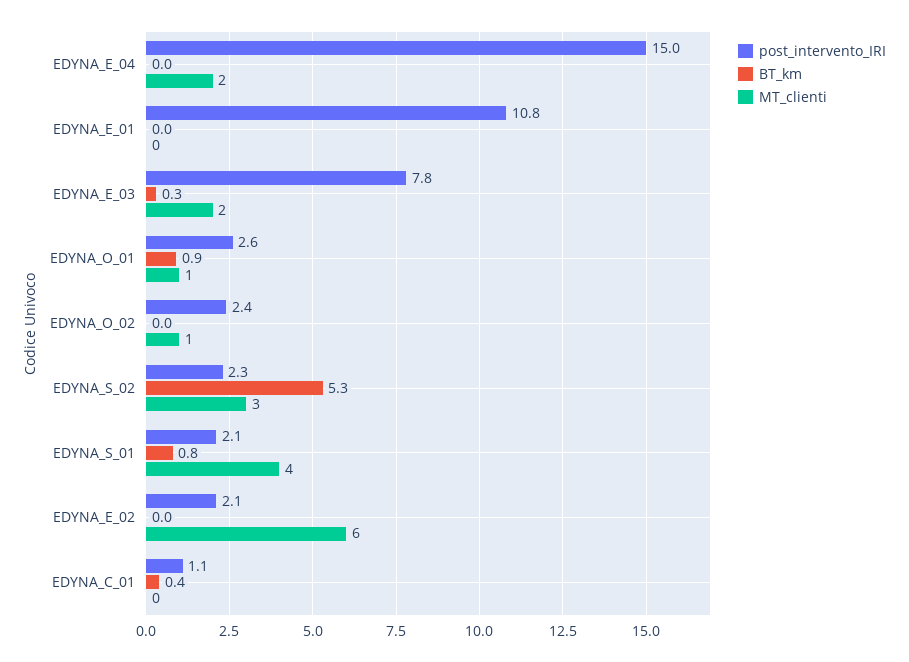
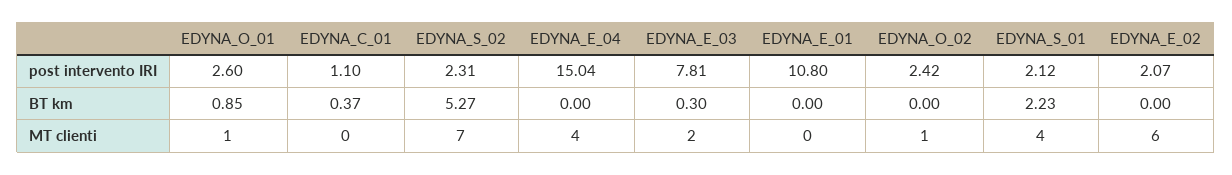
MT_clienti, EDYNA_E_04: 2 -> 4
MT_clienti, EDYNA_S_02: 3 -> 7
BT_km, EDYNA_S_01: 0.8 -> 2.23

